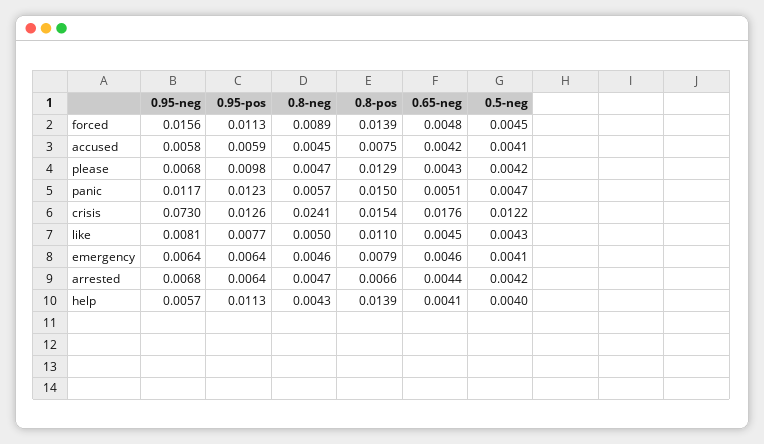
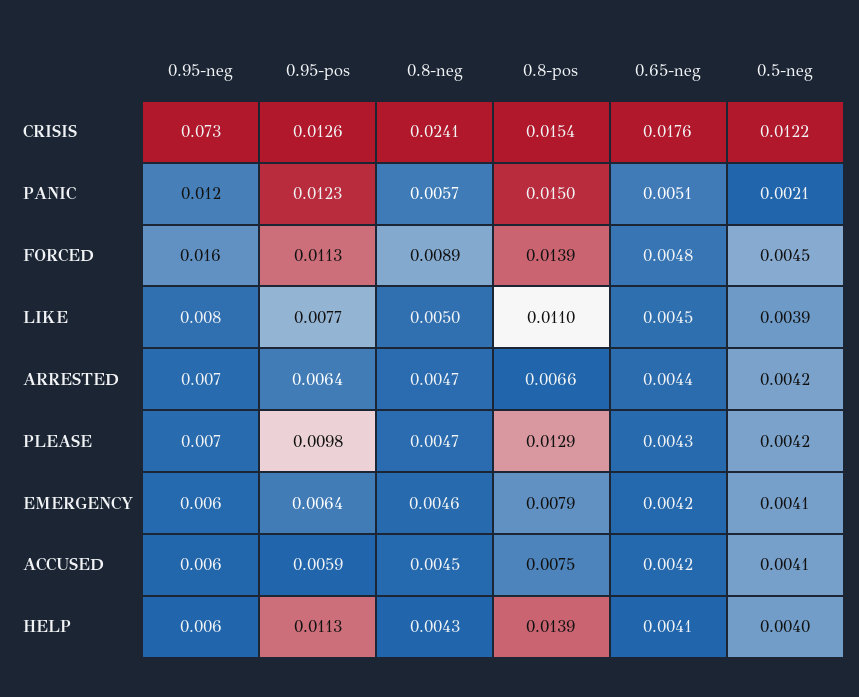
0.5-neg, panic: 0.0047 -> 0.0021
0.5-neg, like: 0.0043 -> 0.0039
0.65-neg, emergency: 0.0046 -> 0.0042

